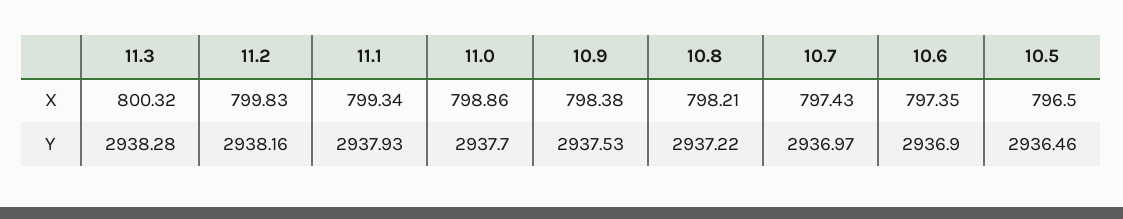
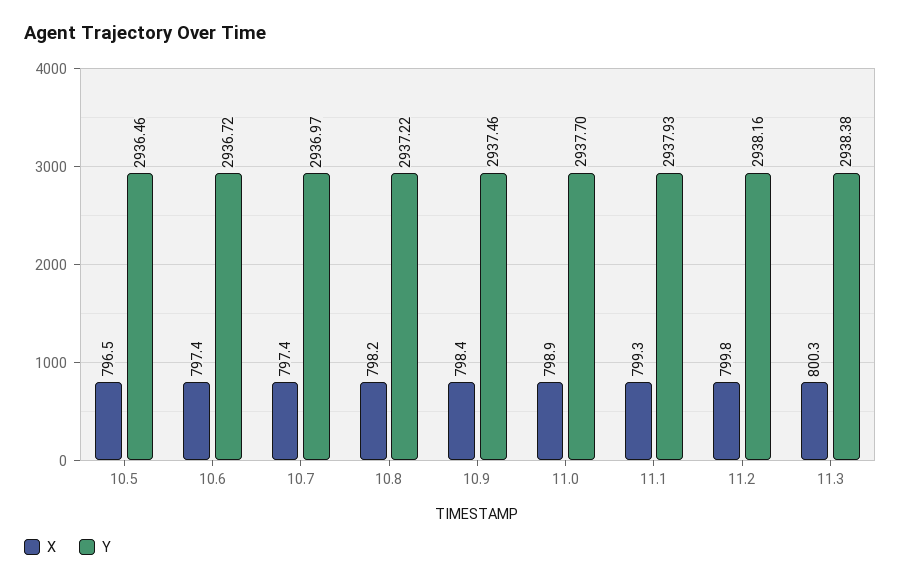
Y, 11.3: 2938.28 -> 2938.38
Y, 10.9: 2937.53 -> 2937.46
Y, 10.6: 2936.9 -> 2936.72

